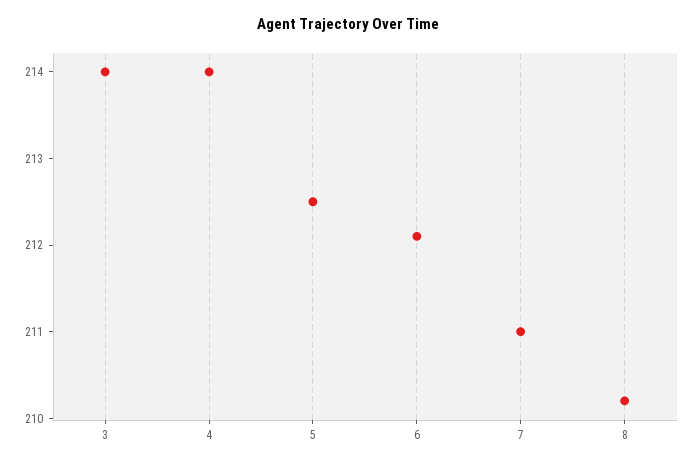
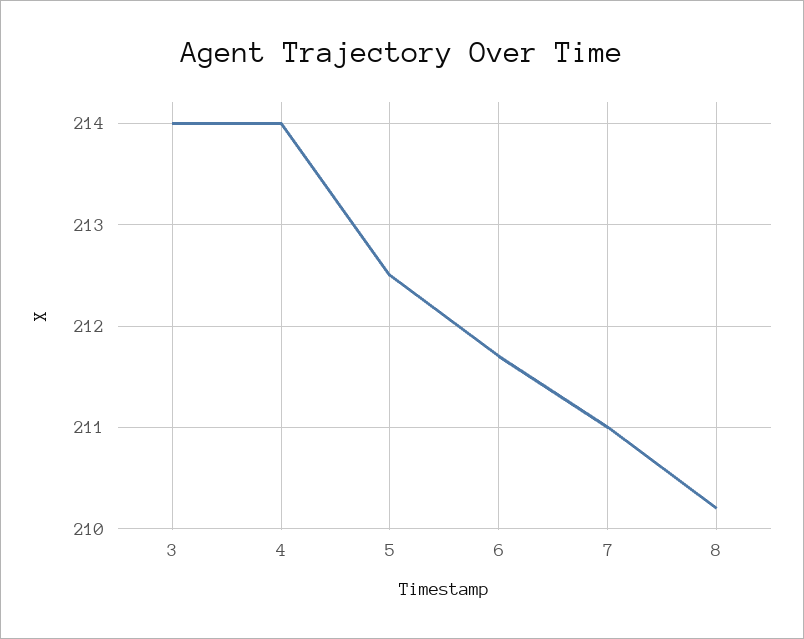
6: 212.1 -> 211.7

